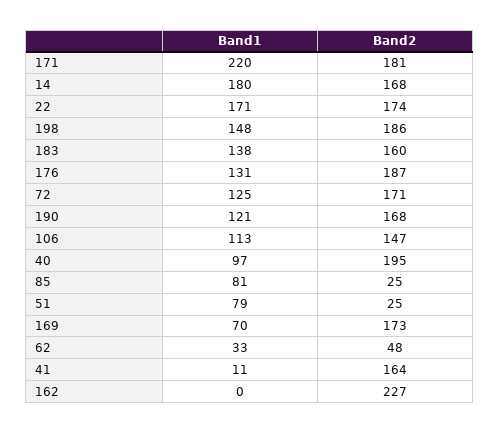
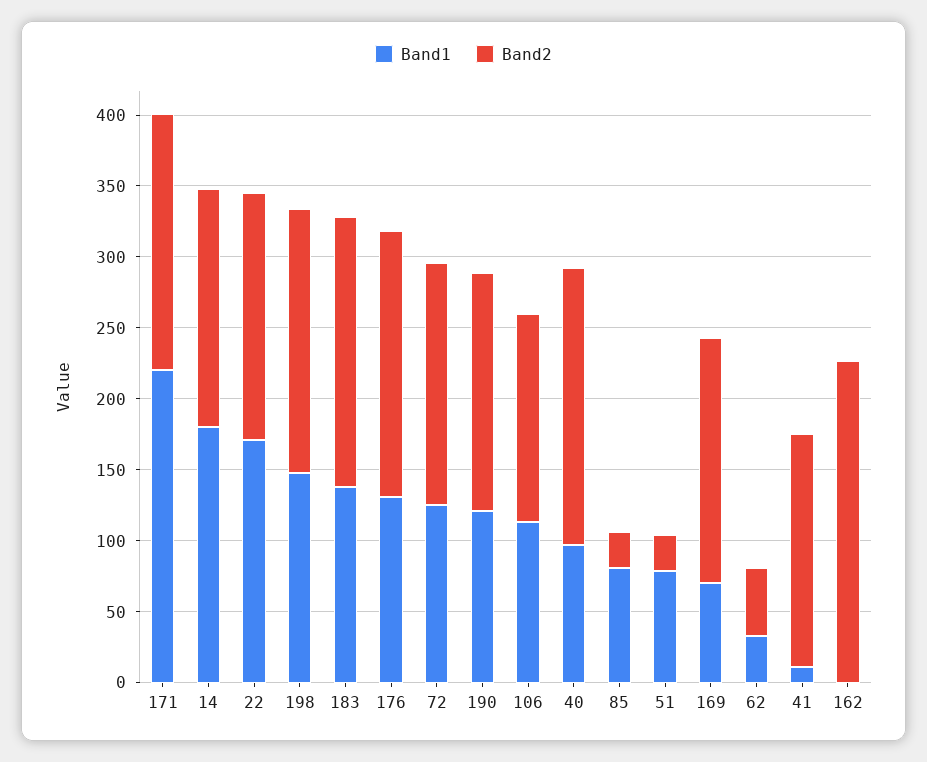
Band2, 183: 160 -> 190

